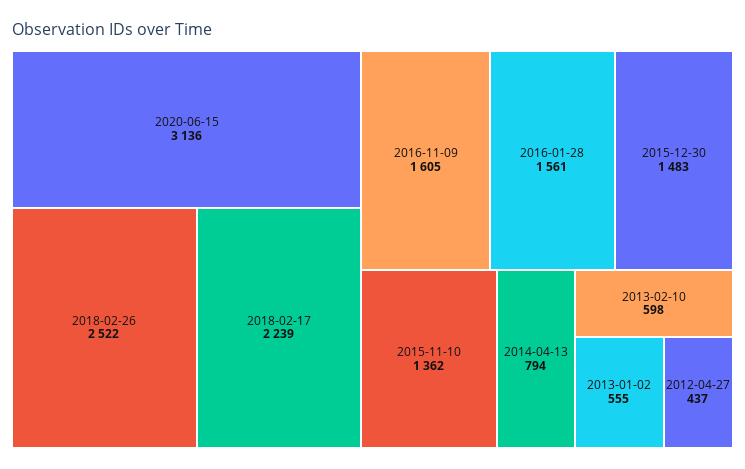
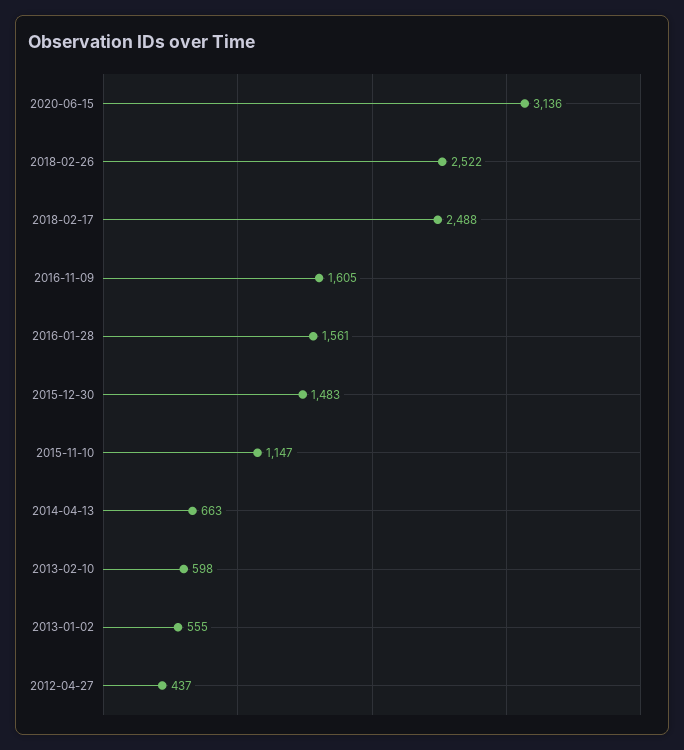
2018-02-17: 2239 -> 2488
2015-11-10: 1362 -> 1147
2014-04-13: 794 -> 663

